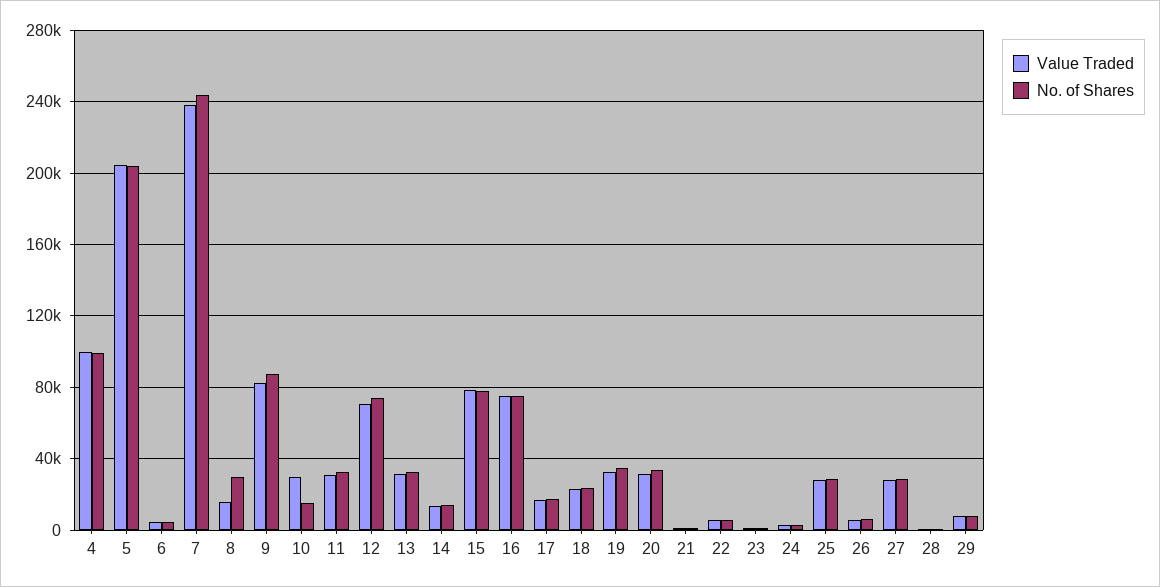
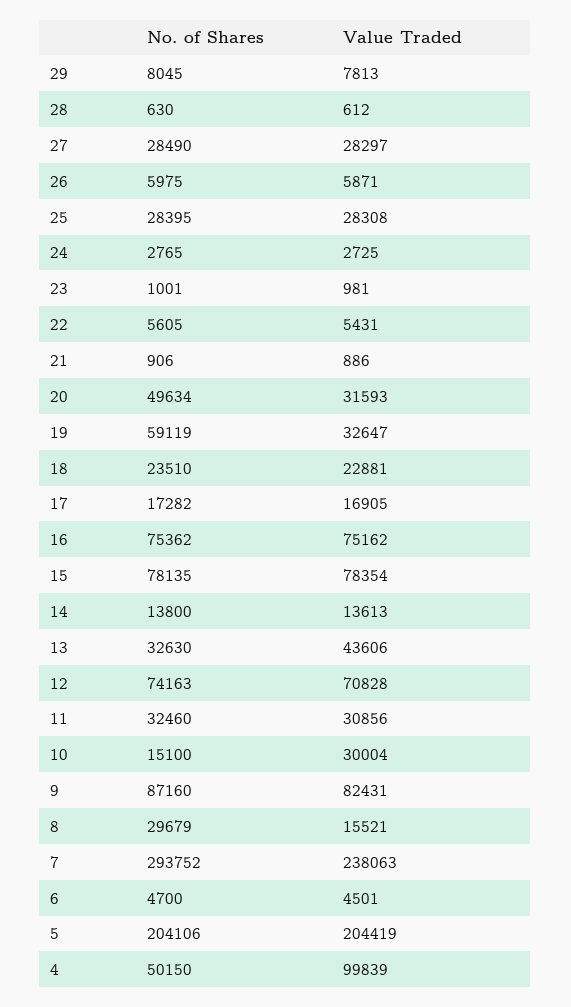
No. of Shares, 4: 100000 -> 50150
No. of Shares, 7: 245000 -> 293752
Value Traded, 13: 30000 -> 43606
No. of Shares, 19: 35000 -> 59119
No. of Shares, 20: 35000 -> 49634

